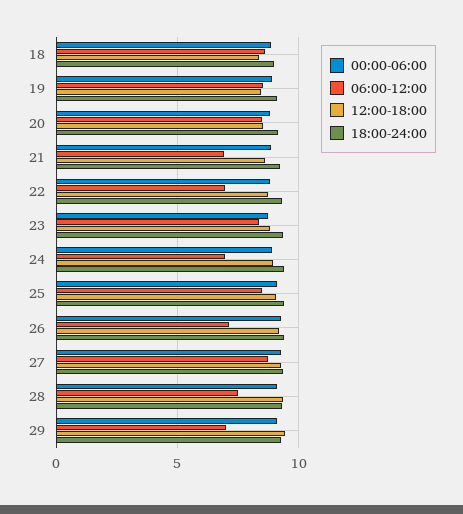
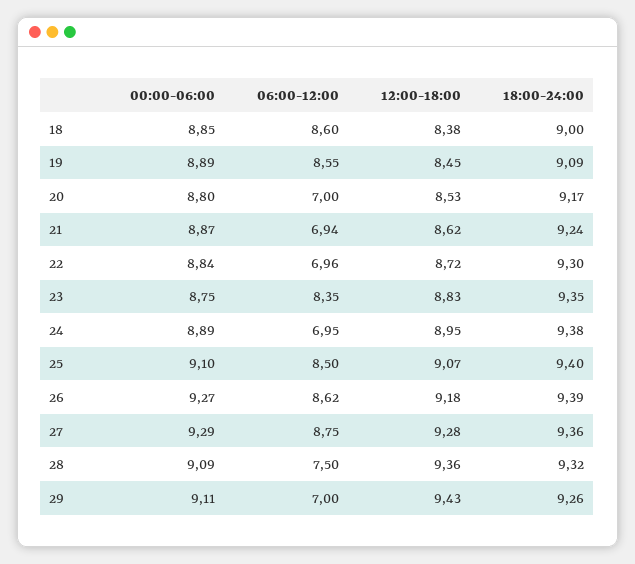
06:00-12:00, 20: 8.5 -> 7
06:00-12:00, 26: 7 -> 8.62

